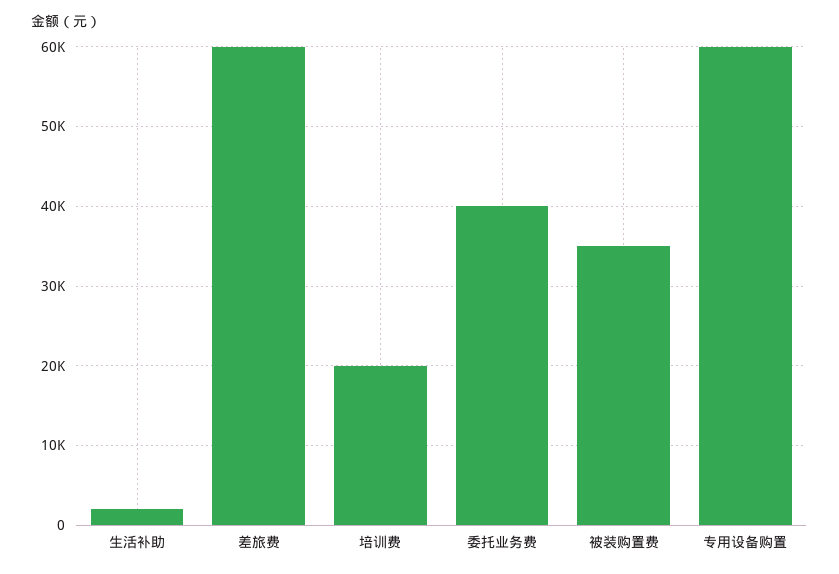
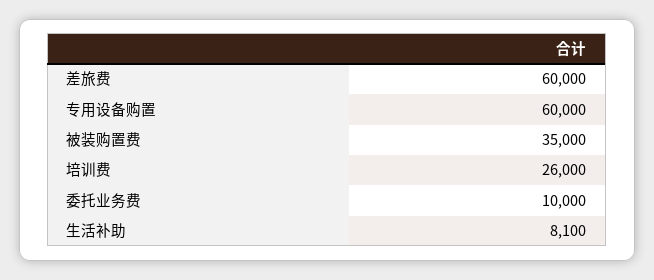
生活补助: 2000 -> 8100
培训费: 20000 -> 26000
委托业务费: 40000 -> 10000

